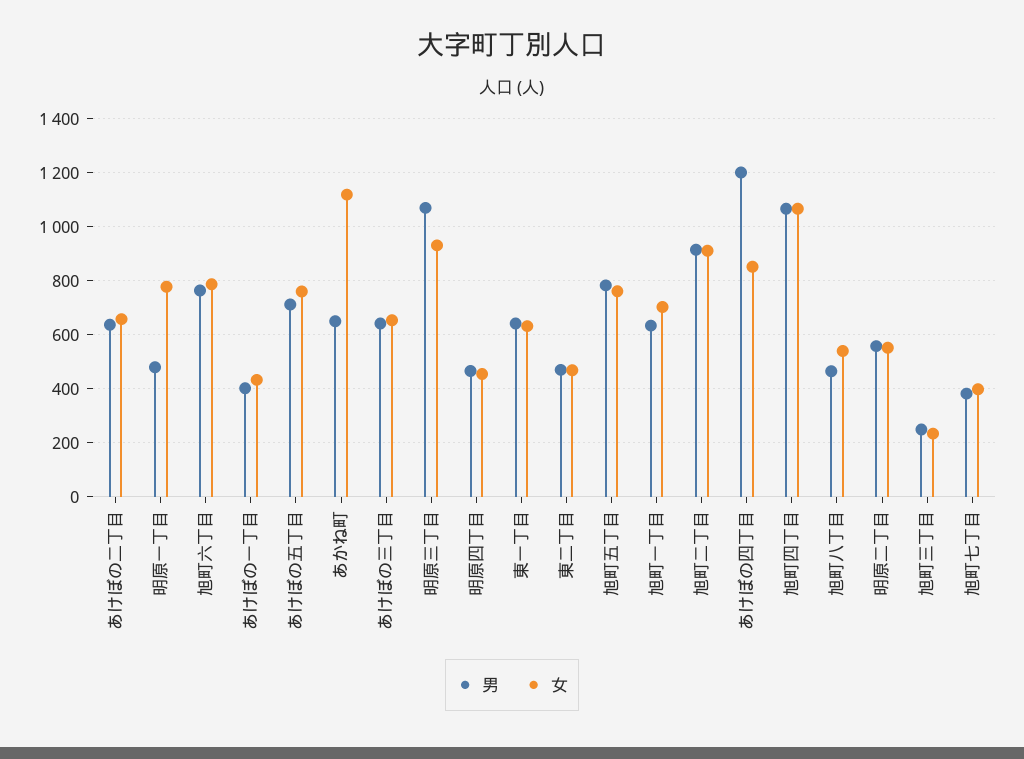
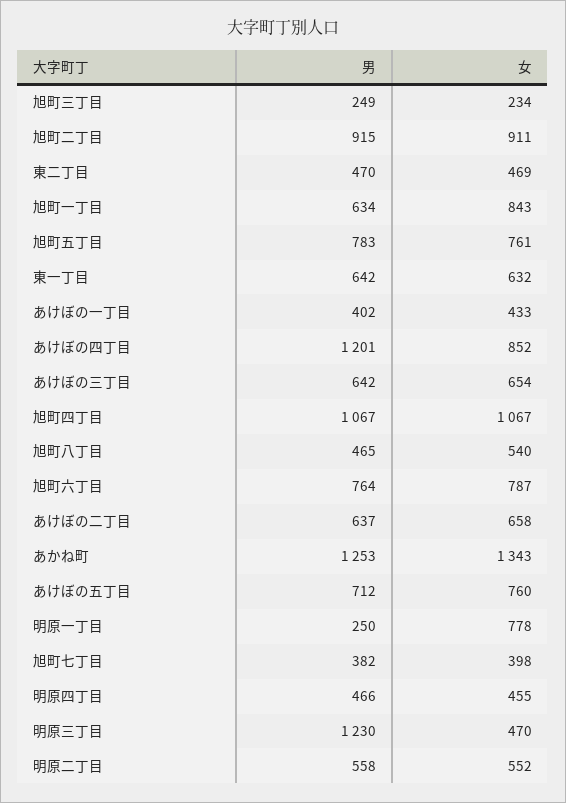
男, 明原一丁目: 475 -> 250
男, あかね町: 650 -> 1253
女, あかね町: 1125 -> 1343
男, 明原三丁目: 1075 -> 1230
女, 明原三丁目: 925 -> 470
女, 旭町一丁目: 700 -> 843

